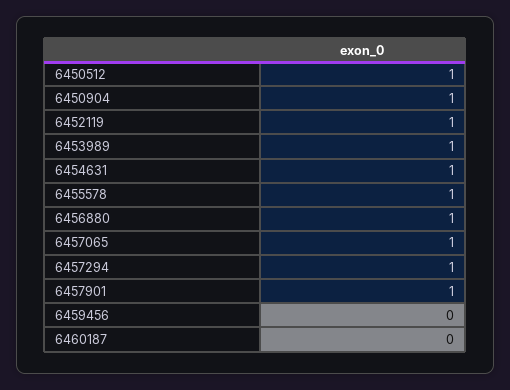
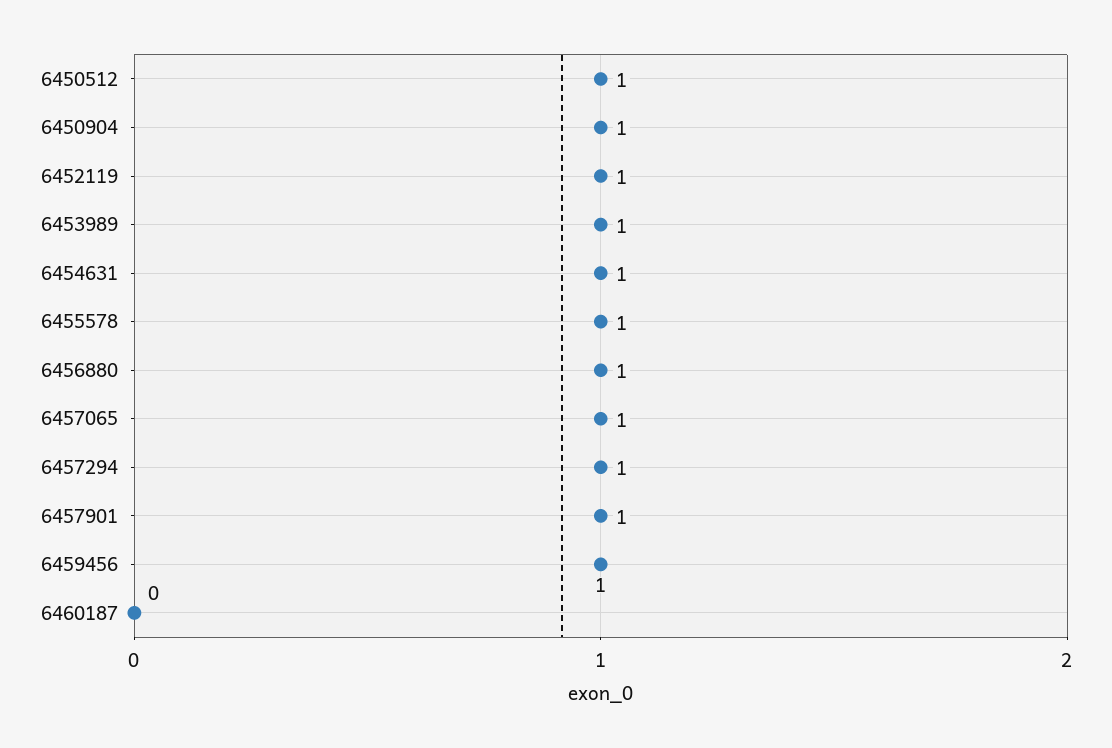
6459456: 0 -> 1

